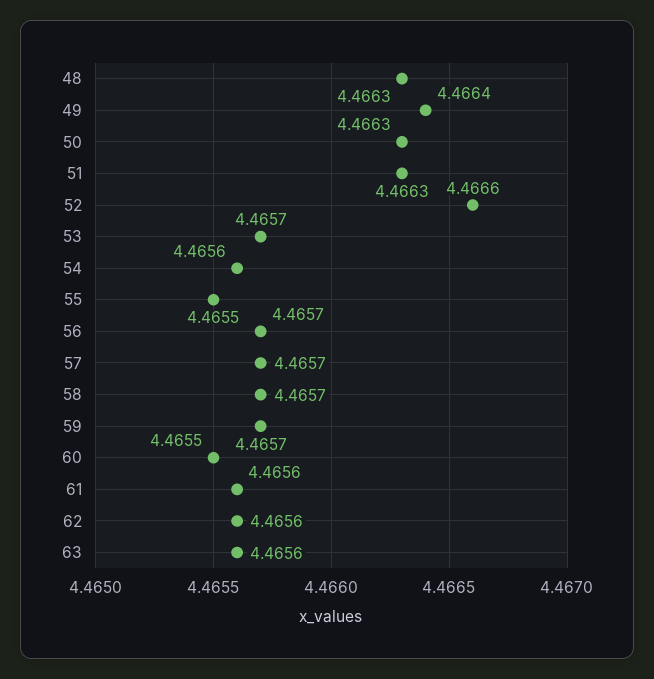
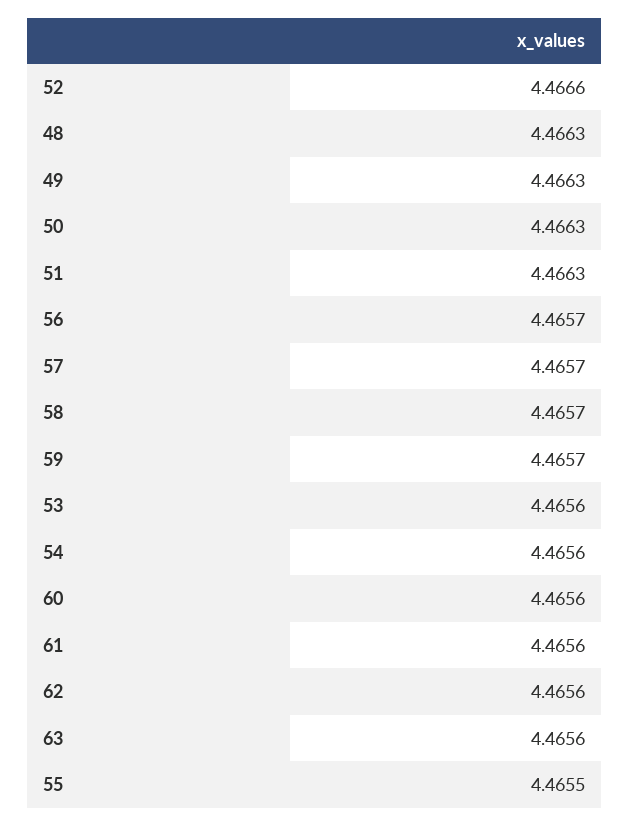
49: 4.4664 -> 4.4663
53: 4.4657 -> 4.4656
60: 4.4655 -> 4.4656

